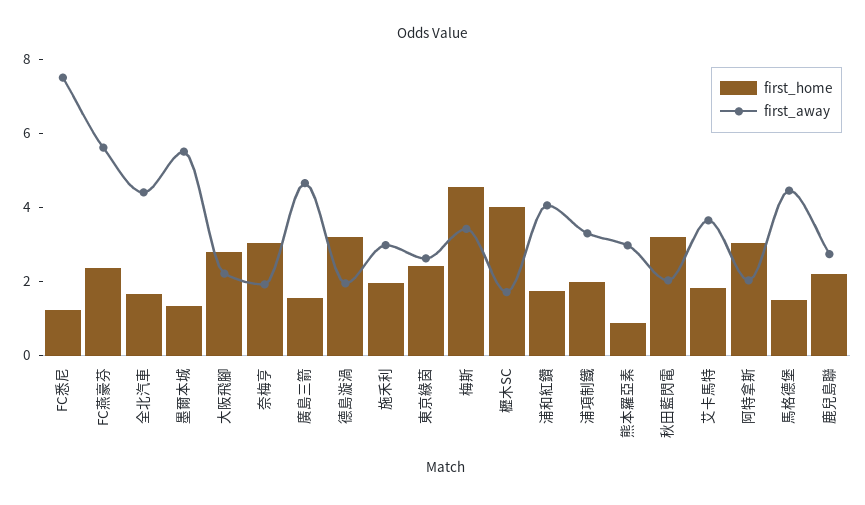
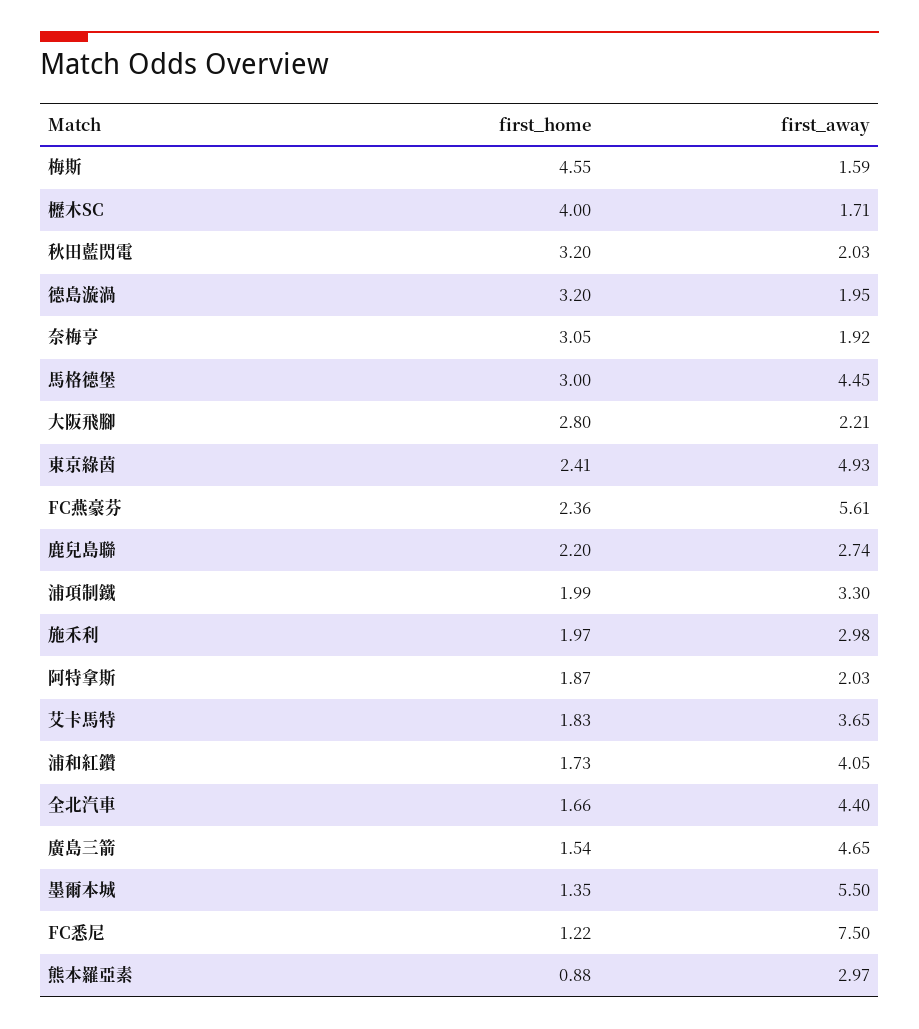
first_away, 東京綠茵: 2.5 -> 4.93
first_away, 梅斯: 3.5 -> 1.59
first_home, 阿特拿斯: 3 -> 1.87
first_home, 馬格德堡: 1.5 -> 3

